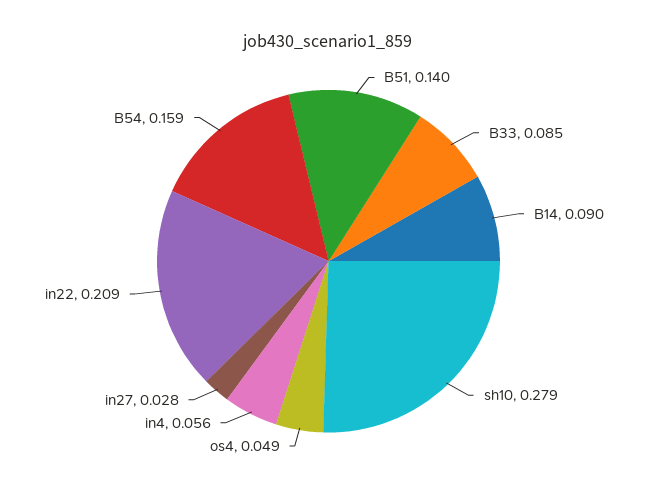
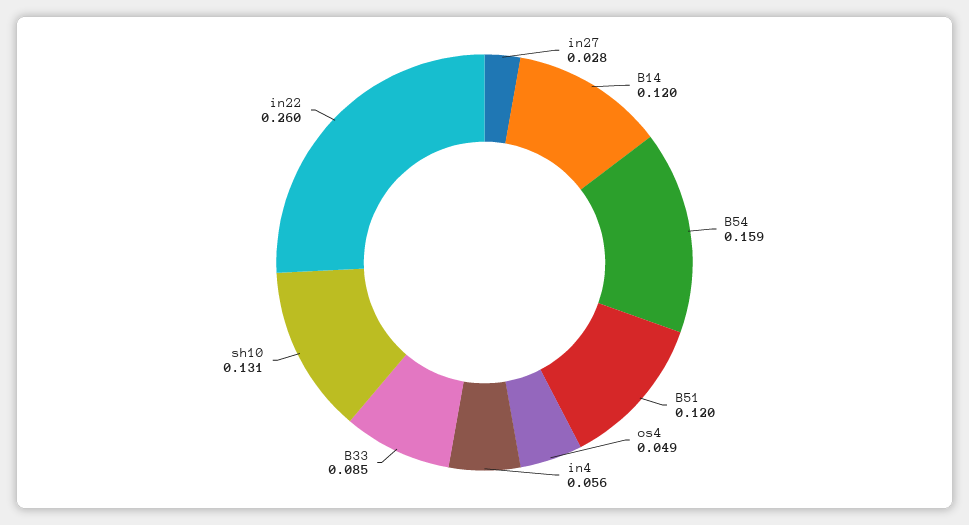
B51: 0.14 -> 0.12
B14: 0.09 -> 0.12
sh10: 0.279 -> 0.131
in22: 0.209 -> 0.26

